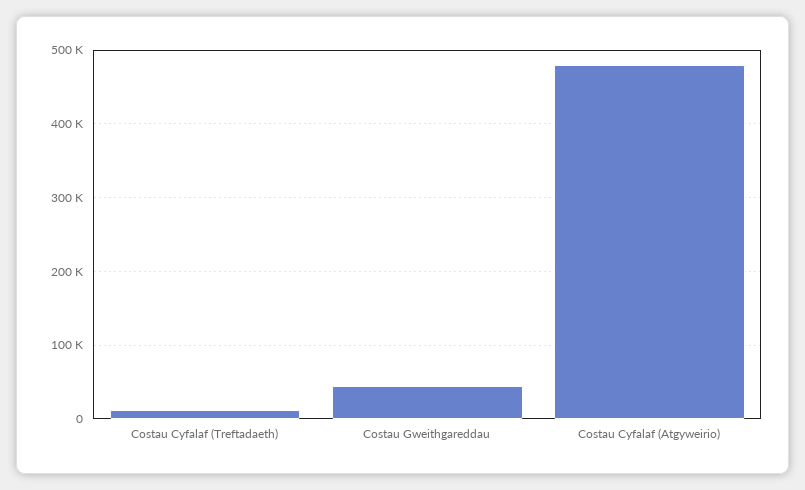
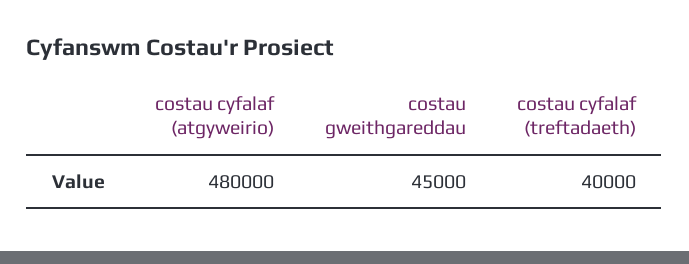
Costau Cyfalaf (Treftadaeth): 10000 -> 40000

